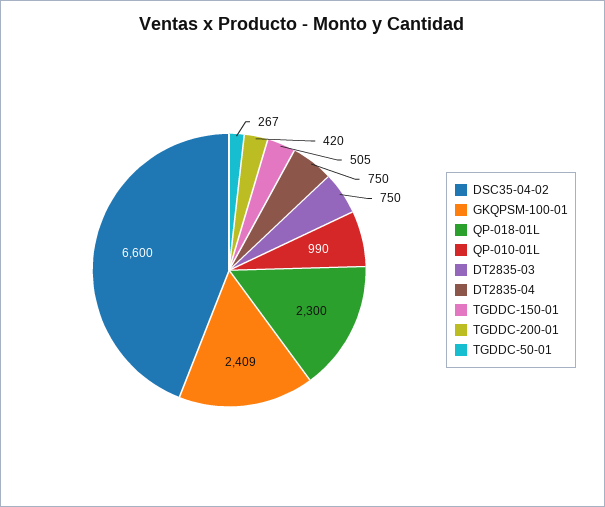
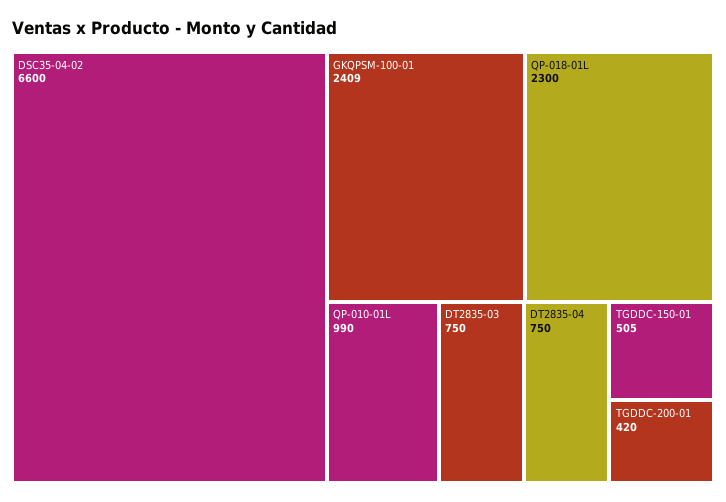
TGDDC-50-01: 267 -> none

